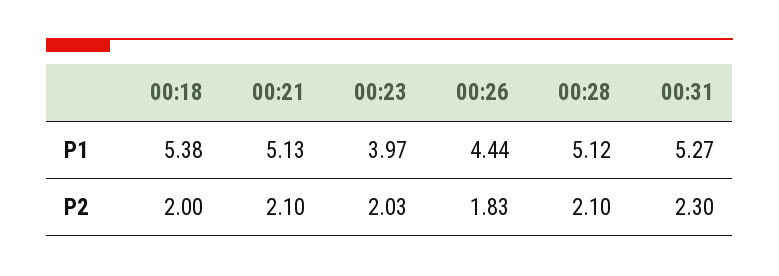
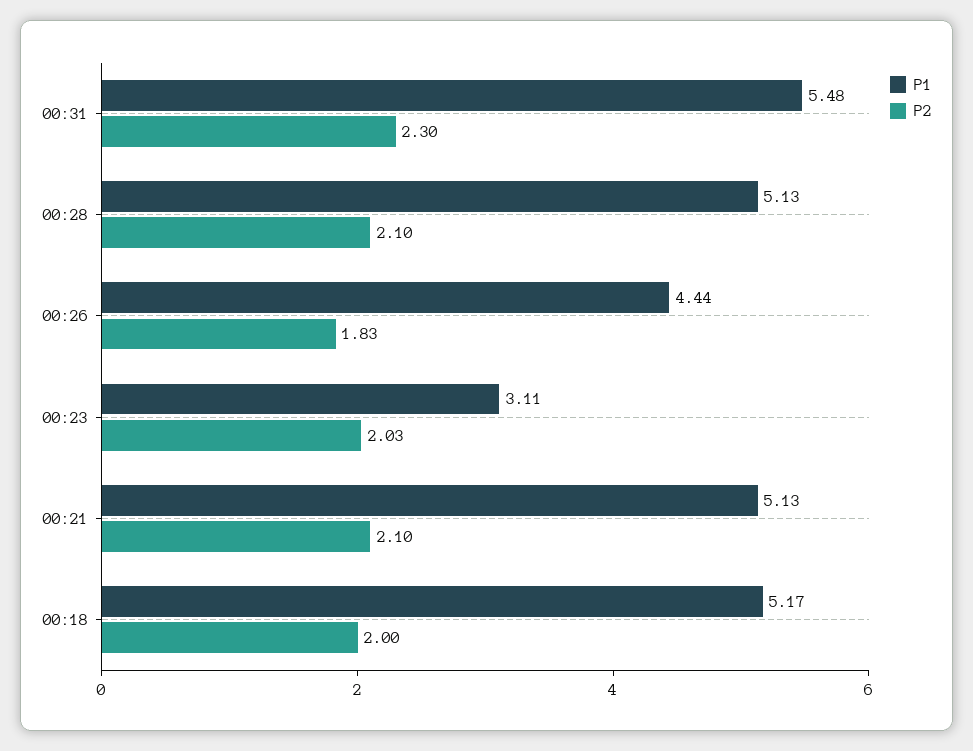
P1, 00:18: 5.38 -> 5.17
P1, 00:23: 3.97 -> 3.11
P1, 00:28: 5.12 -> 5.13
P1, 00:31: 5.27 -> 5.48

